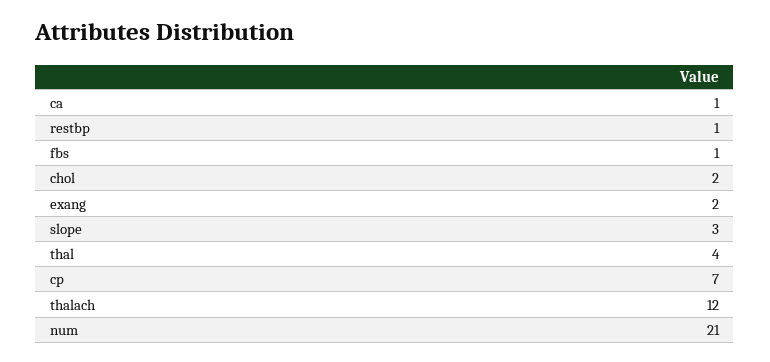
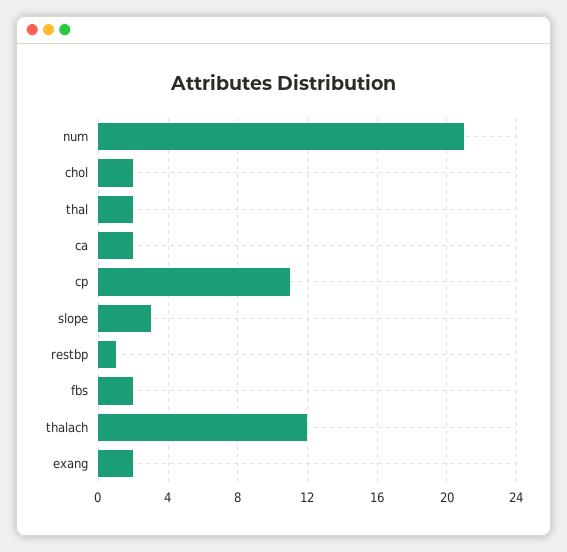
ca: 1 -> 2
fbs: 1 -> 2
thal: 4 -> 2
cp: 7 -> 11

